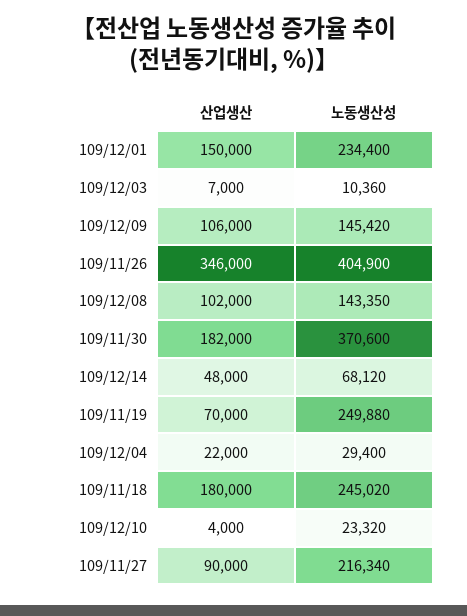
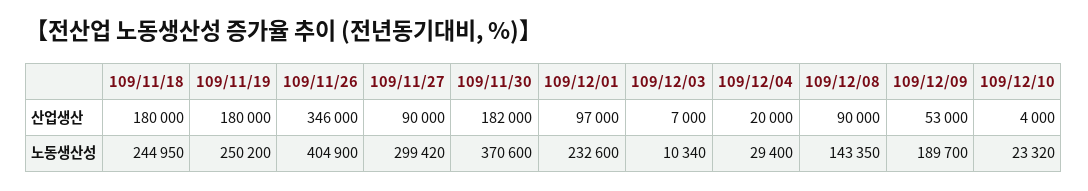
산업생산, 109/12/01: 150000 -> 97000
노동생산성, 109/12/01: 234400 -> 232600
노동생산성, 109/12/03: 10360 -> 10340
산업생산, 109/12/09: 106000 -> 53000
노동생산성, 109/12/09: 145420 -> 189700
산업생산, 109/12/08: 102000 -> 90000
산업생산, 109/12/14: 48000 -> none
노동생산성, 109/12/14: 68120 -> none
산업생산, 109/11/19: 70000 -> 180000
노동생산성, 109/11/19: 249880 -> 250200
산업생산, 109/12/04: 22000 -> 20000
노동생산성, 109/11/18: 245020 -> 244950
노동생산성, 109/11/27: 216340 -> 299420

